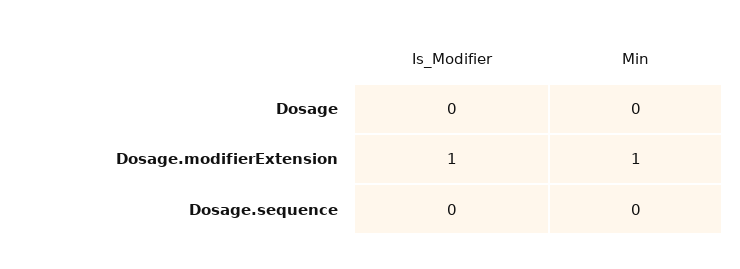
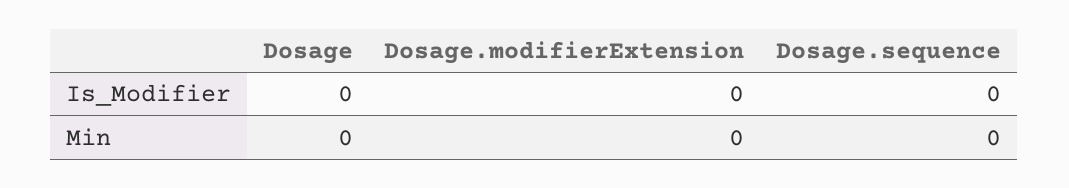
Is_Modifier, Dosage.modifierExtension: 1 -> 0
Min, Dosage.modifierExtension: 1 -> 0

